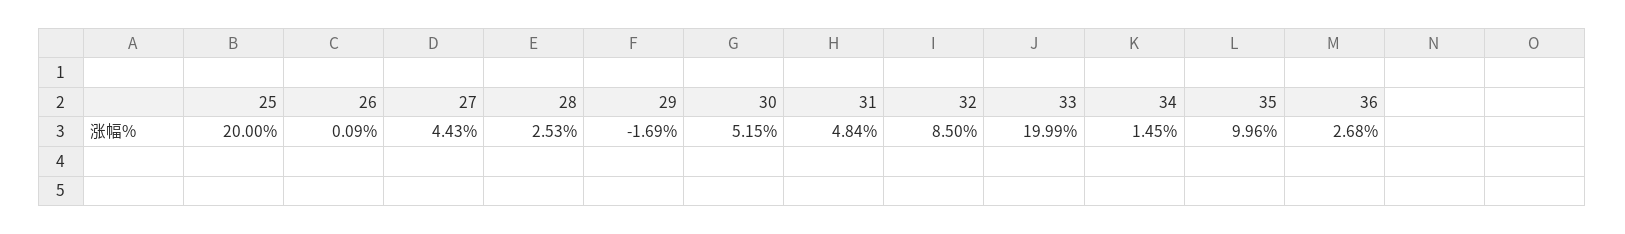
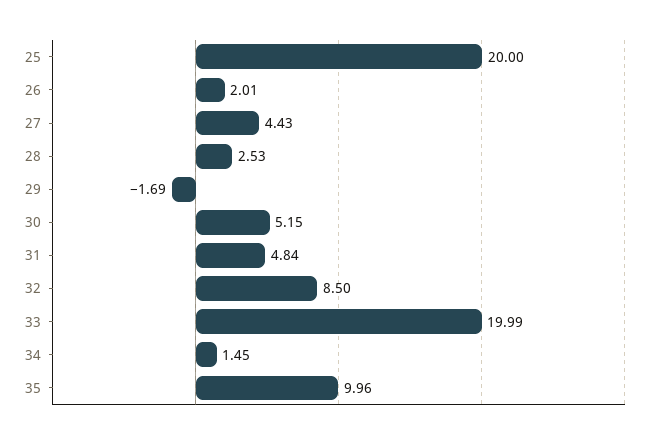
26: 0.09 -> 2.01
36: 2.68 -> none

